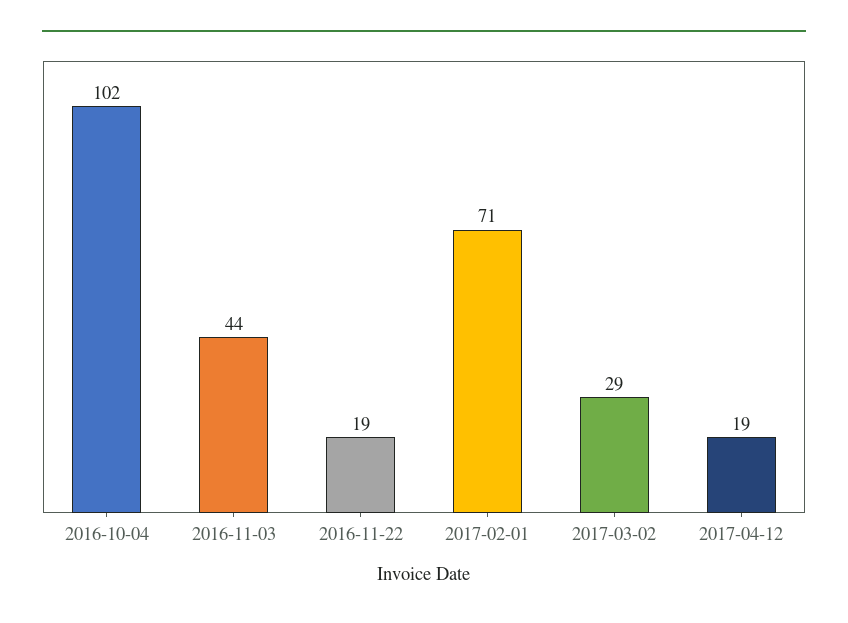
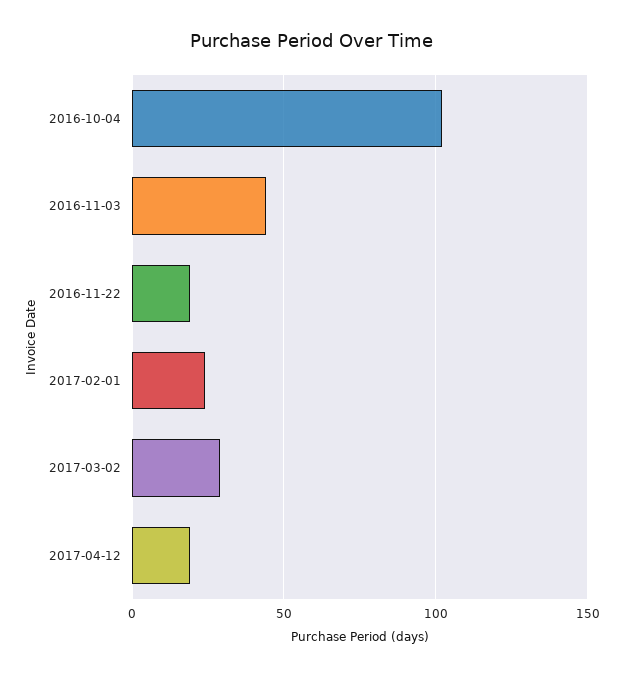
2017-02-01: 71 -> 25

